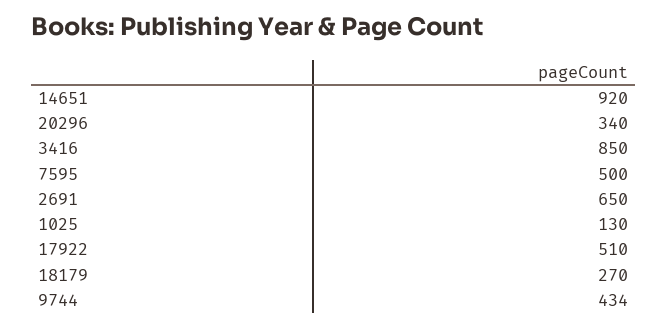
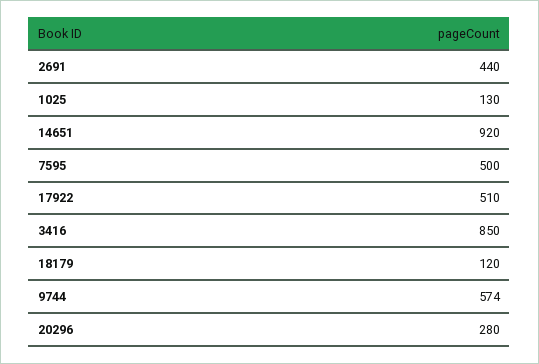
20296: 340 -> 280
2691: 650 -> 440
18179: 270 -> 120
9744: 434 -> 574

